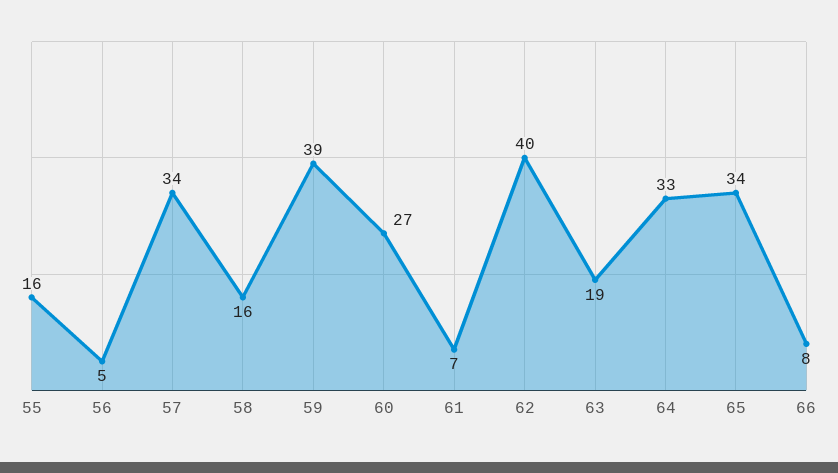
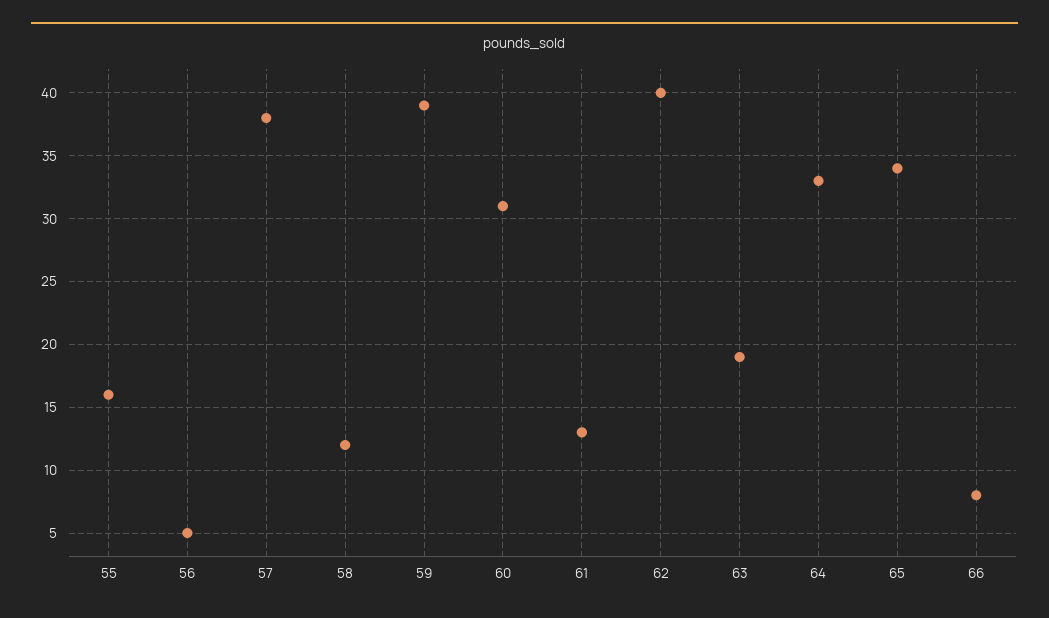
57: 34 -> 38
58: 16 -> 12
60: 27 -> 31
61: 7 -> 13

